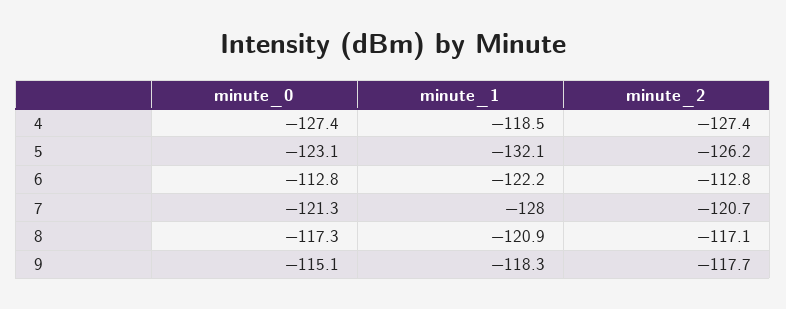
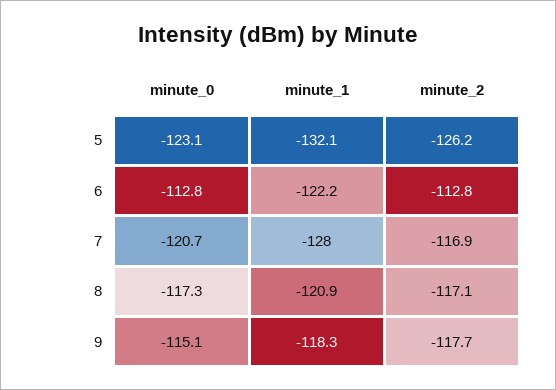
minute_0, 4: -127.4 -> none
minute_1, 4: -118.5 -> none
minute_2, 4: -127.4 -> none
minute_0, 7: -121.3 -> -120.7
minute_2, 7: -120.7 -> -116.9

